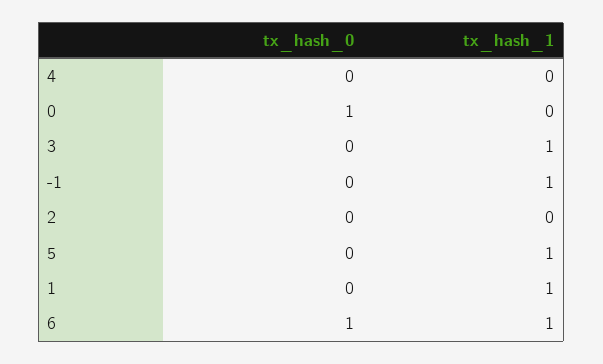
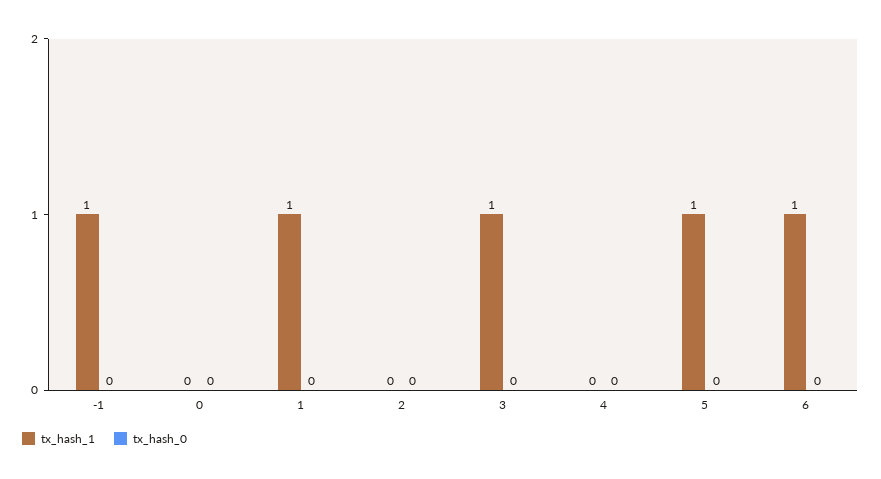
tx_hash_0, 0: 1 -> 0
tx_hash_0, 6: 1 -> 0

